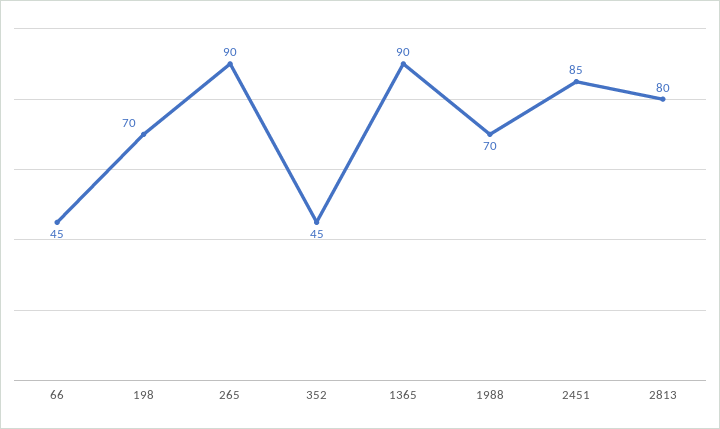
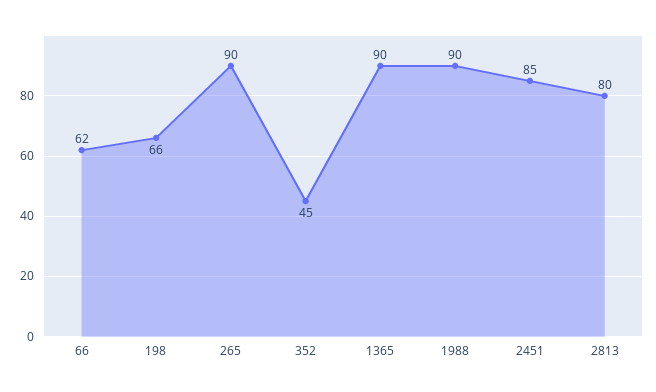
66: 45 -> 62
198: 70 -> 66
1988: 70 -> 90

